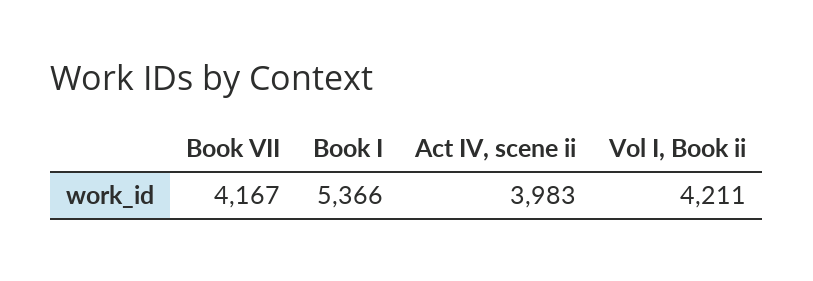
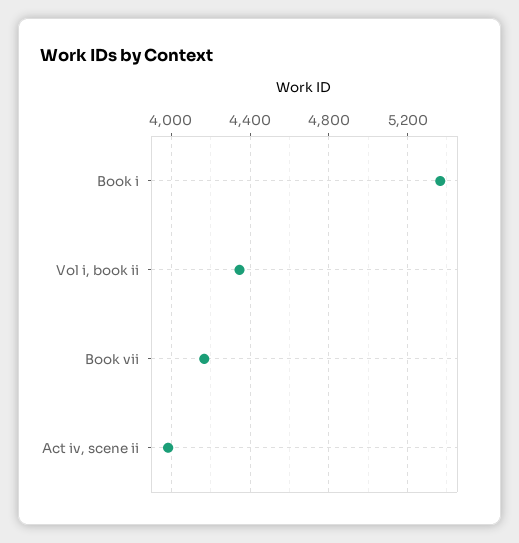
Vol I, Book ii: 4211 -> 4350

